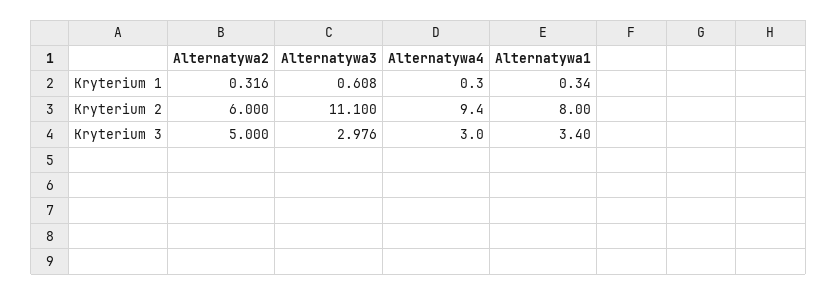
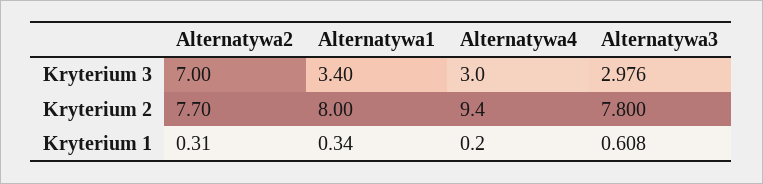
Alternatywa2, Kryterium 1: 0.316 -> 0.31
Alternatywa4, Kryterium 1: 0.3 -> 0.2
Alternatywa2, Kryterium 2: 6 -> 7.7
Alternatywa3, Kryterium 2: 11.1 -> 7.8
Alternatywa2, Kryterium 3: 5 -> 7

